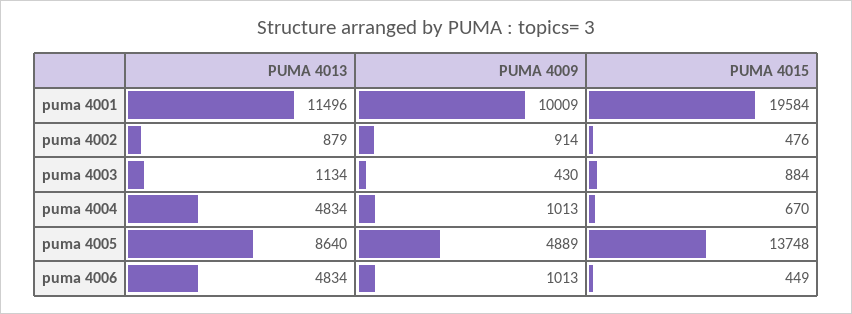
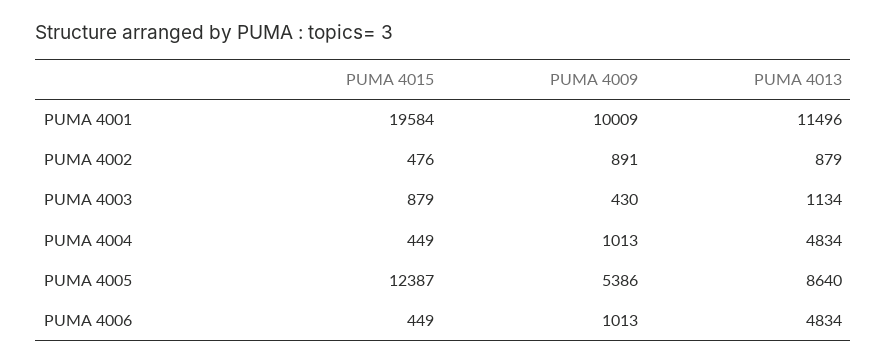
PUMA 4009, puma 4002: 914 -> 891
PUMA 4015, puma 4003: 884 -> 879
PUMA 4015, puma 4004: 670 -> 449
PUMA 4009, puma 4005: 4889 -> 5386
PUMA 4015, puma 4005: 13748 -> 12387

